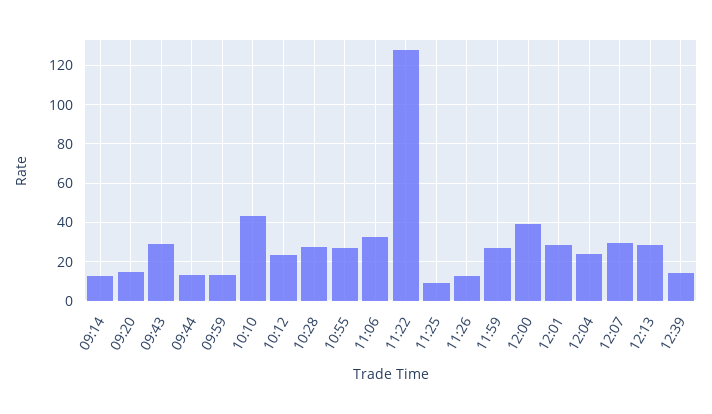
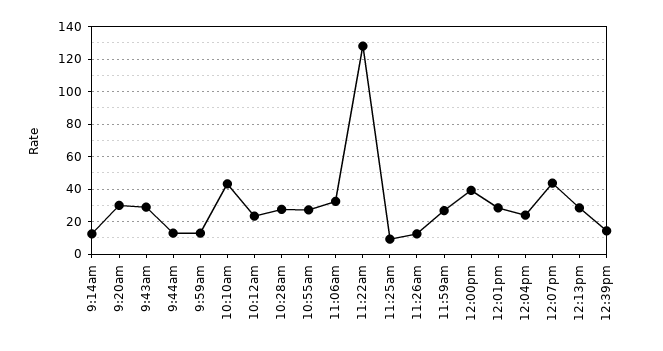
09:20: 15 -> 30
12:07: 30 -> 45

